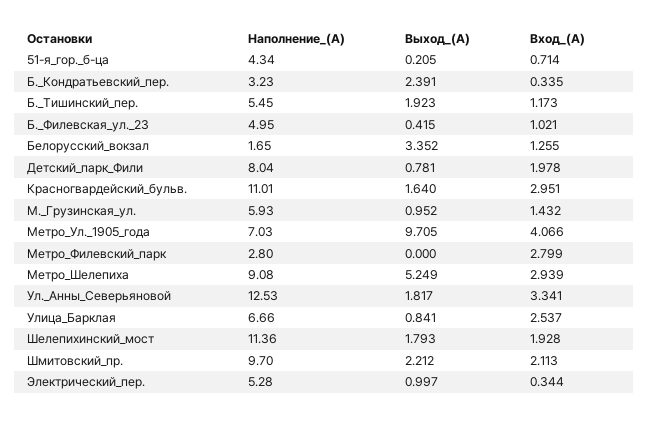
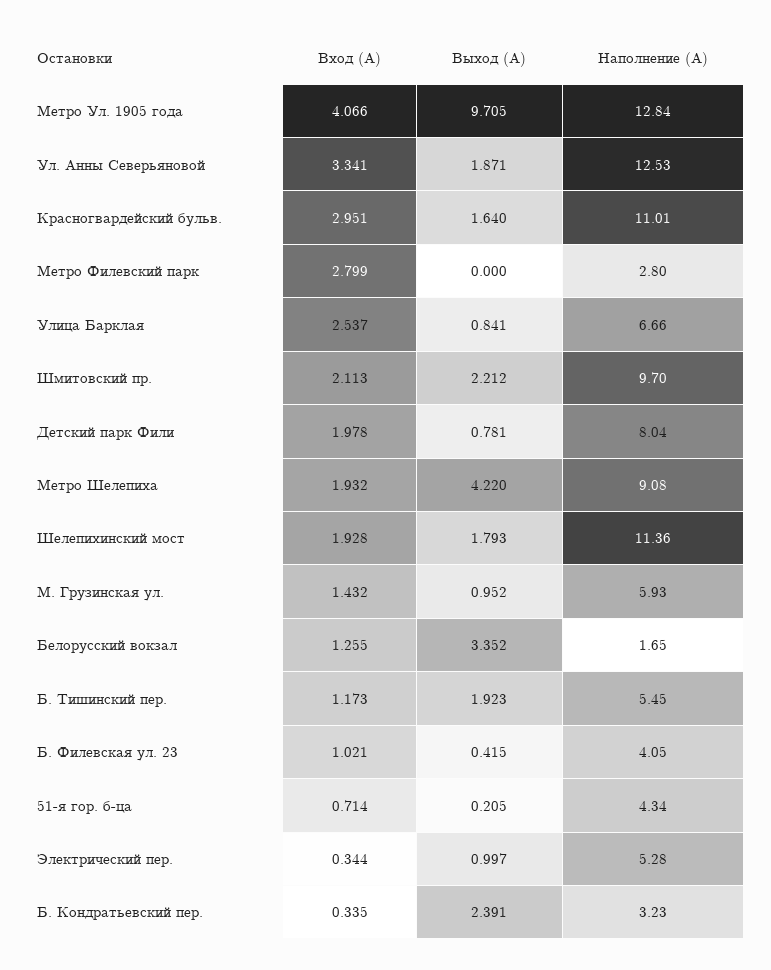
Наполнение_(А), Б._Филевская_ул._23: 4.95 -> 4.05
Наполнение_(А), Метро_Ул._1905_года: 7.03 -> 12.84
Выход_(А), Метро_Шелепиха: 5.249 -> 4.22
Вход_(А), Метро_Шелепиха: 2.939 -> 1.932
Выход_(А), Ул._Анны_Северьяновой: 1.817 -> 1.871

